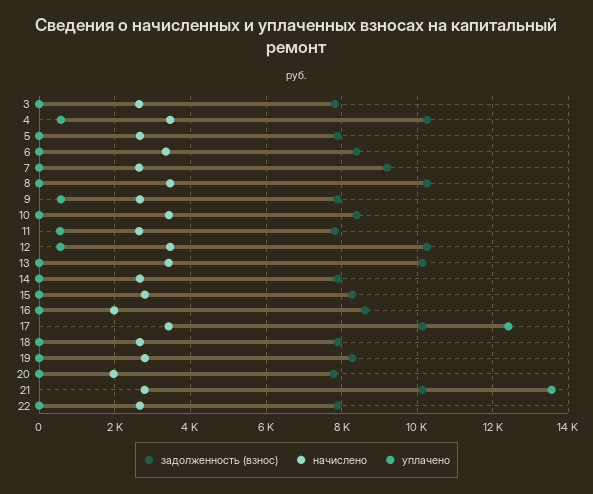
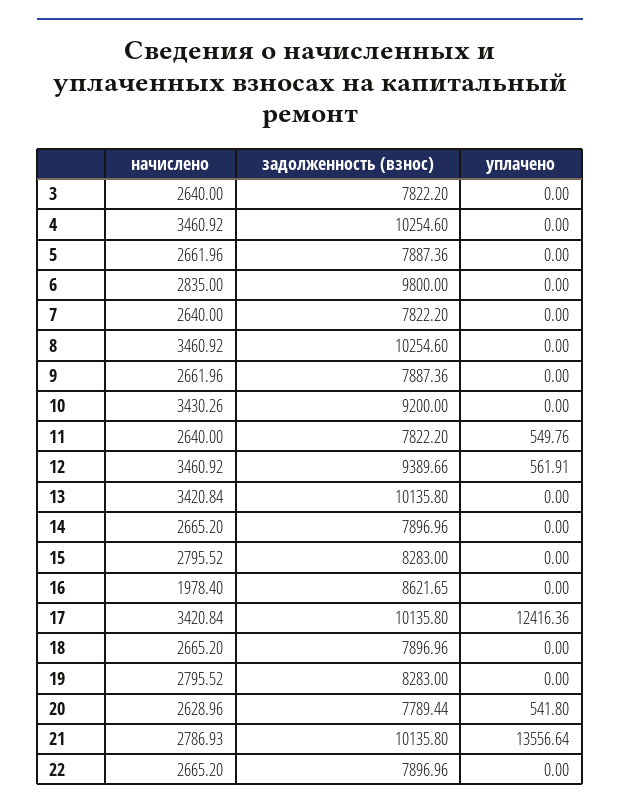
уплачено, 4: 600 -> 0
задолженность (взнос), 6: 8400 -> 9800
начислено, 6: 3400 -> 2835
задолженность (взнос), 7: 9200 -> 7822.2
уплачено, 9: 600 -> 0
задолженность (взнос), 10: 8400 -> 9200
задолженность (взнос), 12: 10200 -> 9389.66
начислено, 20: 2000 -> 2628.96
уплачено, 20: 0 -> 541.8

